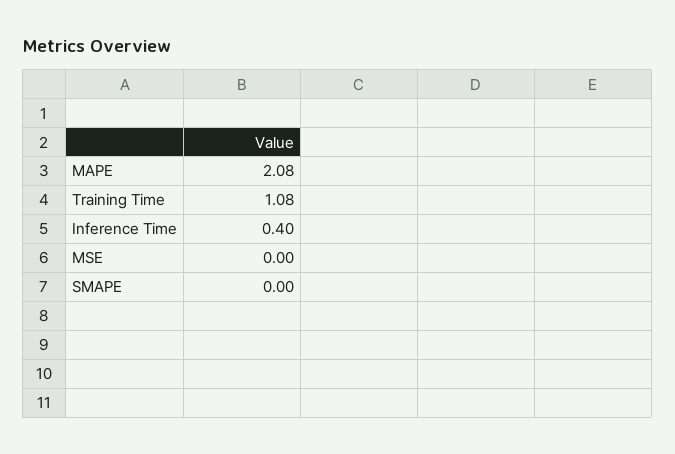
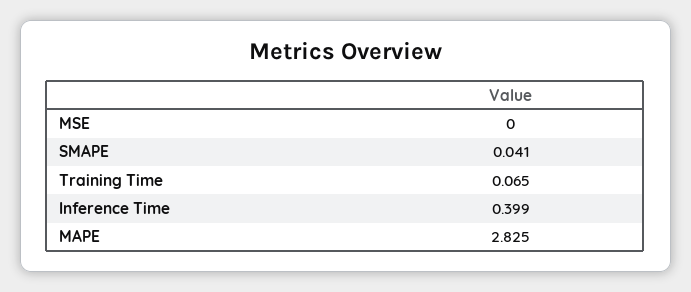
MAPE: 2.08 -> 2.825
Training Time: 1.08 -> 0.065
SMAPE: 0 -> 0.041

